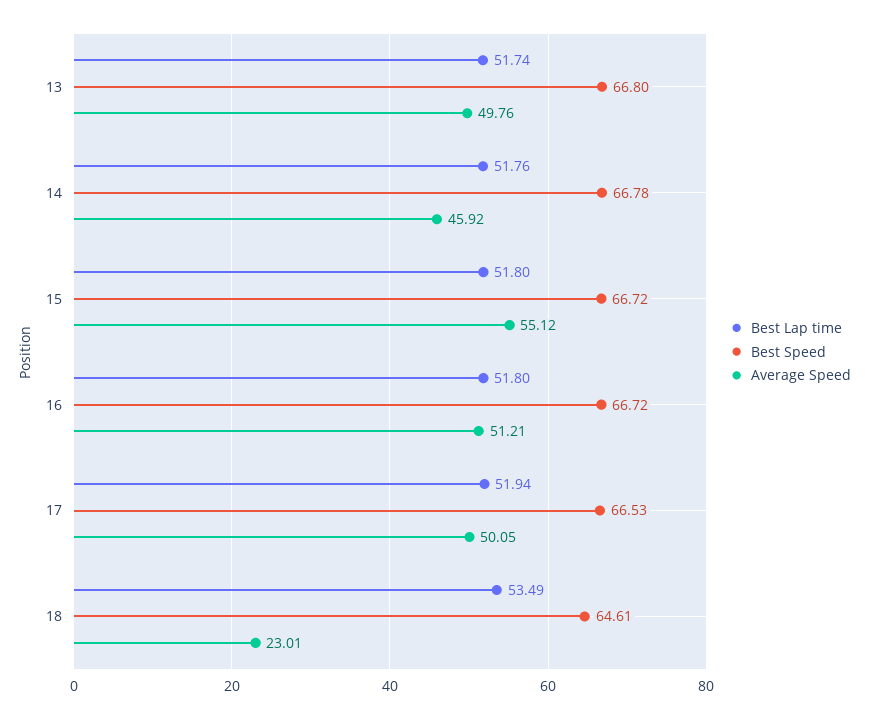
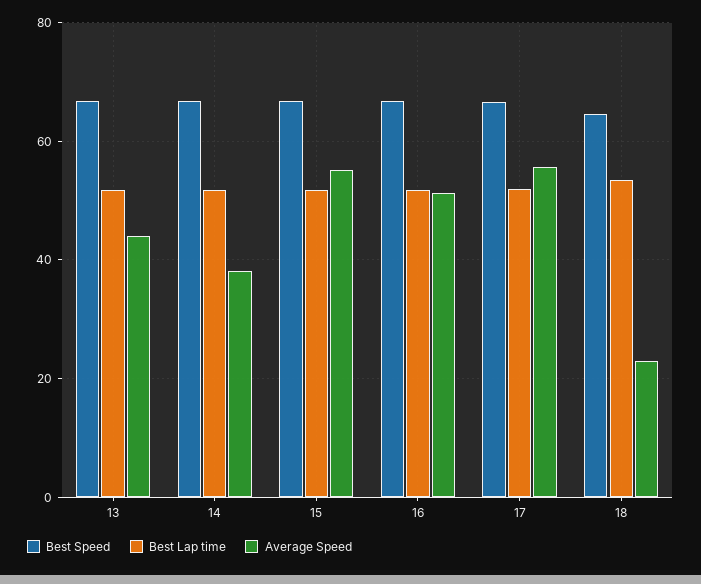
Average Speed, 13: 49.76 -> 44
Average Speed, 14: 45.92 -> 38
Average Speed, 17: 50.05 -> 56

